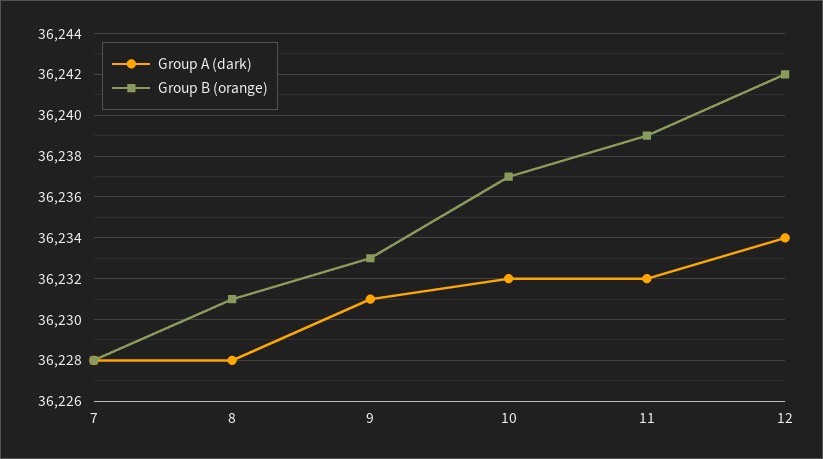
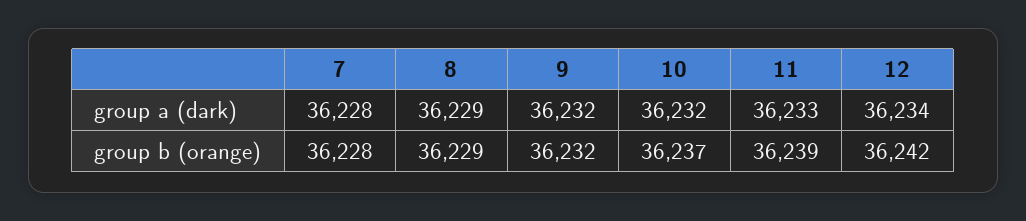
Group A (dark), 8: 36228 -> 36229
Group B (orange), 8: 36231 -> 36229
Group A (dark), 9: 36231 -> 36232
Group B (orange), 9: 36233 -> 36232
Group A (dark), 11: 36232 -> 36233

